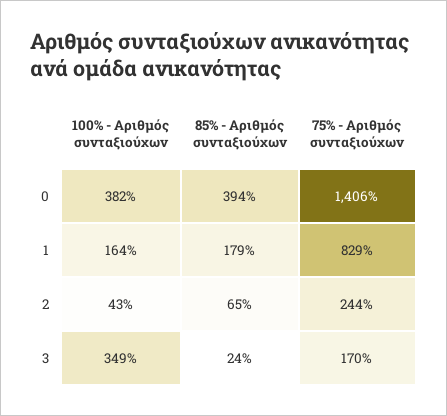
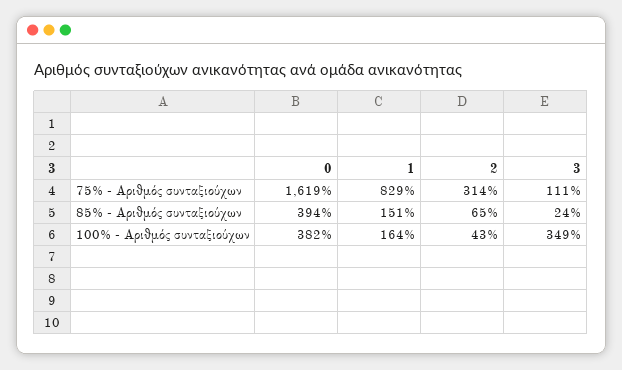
75% - Αριθμός συνταξιούχων, 0: 1406 -> 1619
85% - Αριθμός συνταξιούχων, 1: 179 -> 151
75% - Αριθμός συνταξιούχων, 2: 244 -> 314
75% - Αριθμός συνταξιούχων, 3: 170 -> 111

